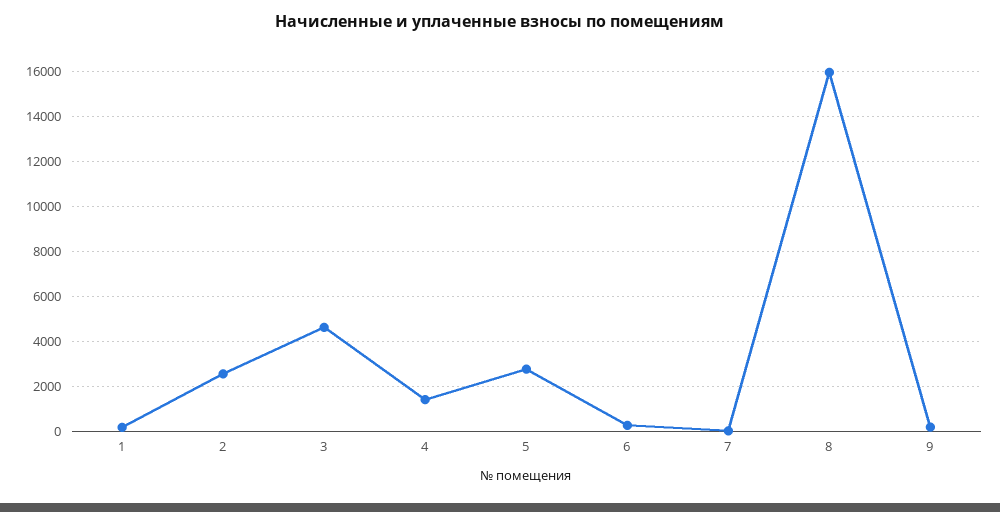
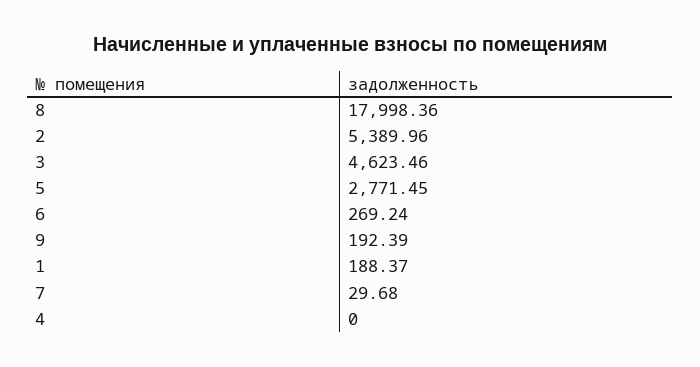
2: 2500 -> 5389.96
4: 1500 -> 0
8: 16000 -> 17998.36

